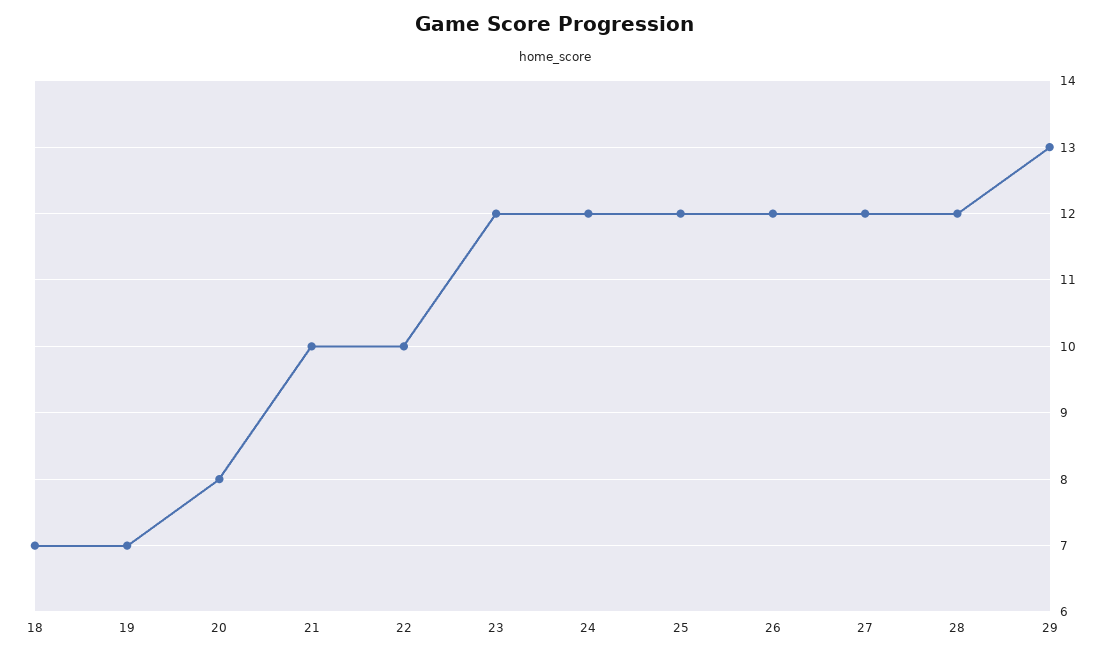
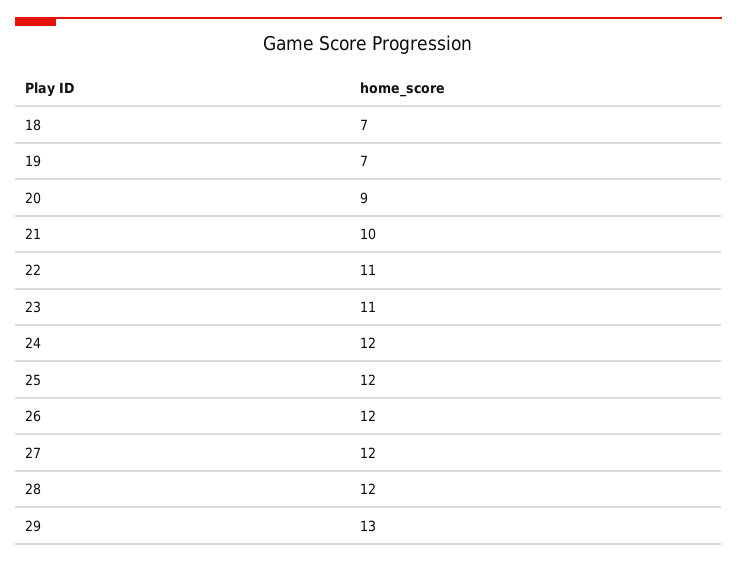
20: 8 -> 9
22: 10 -> 11
23: 12 -> 11

